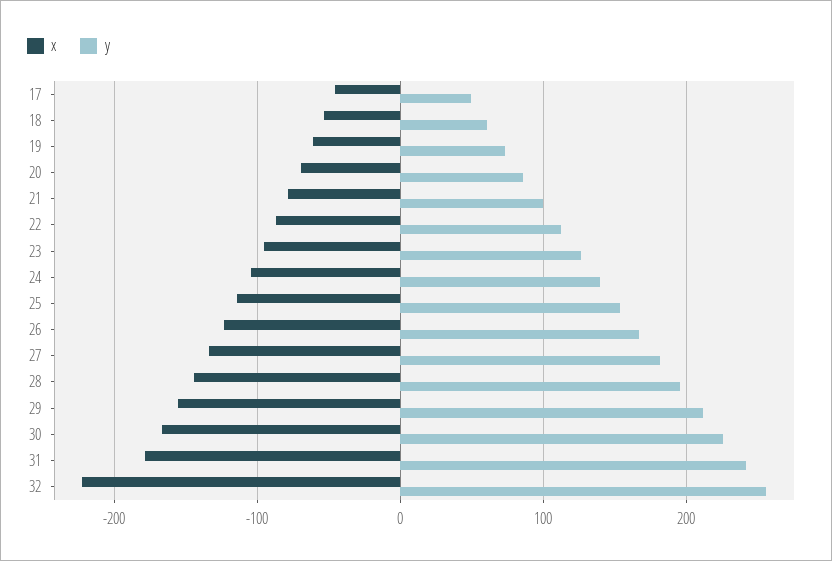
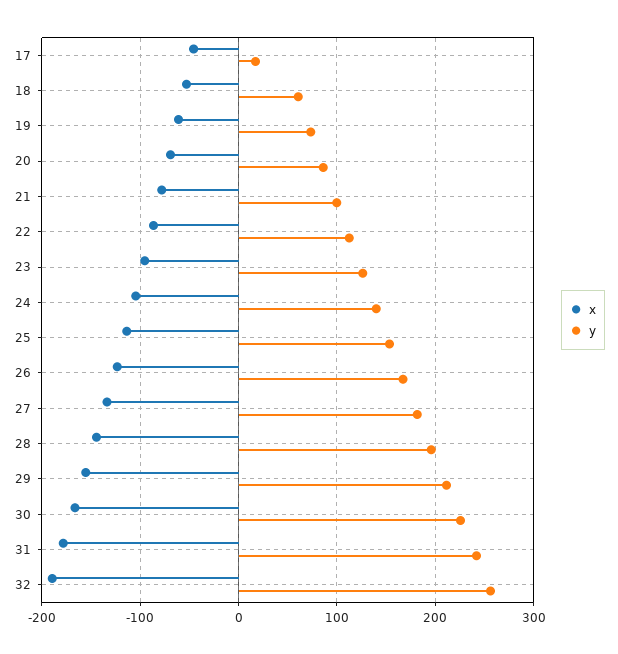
y, 17: 50 -> 20
x, 32: -220 -> -190

